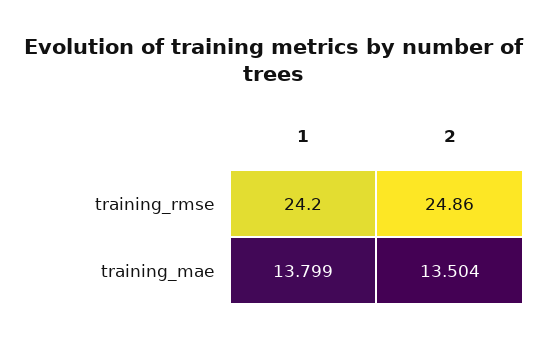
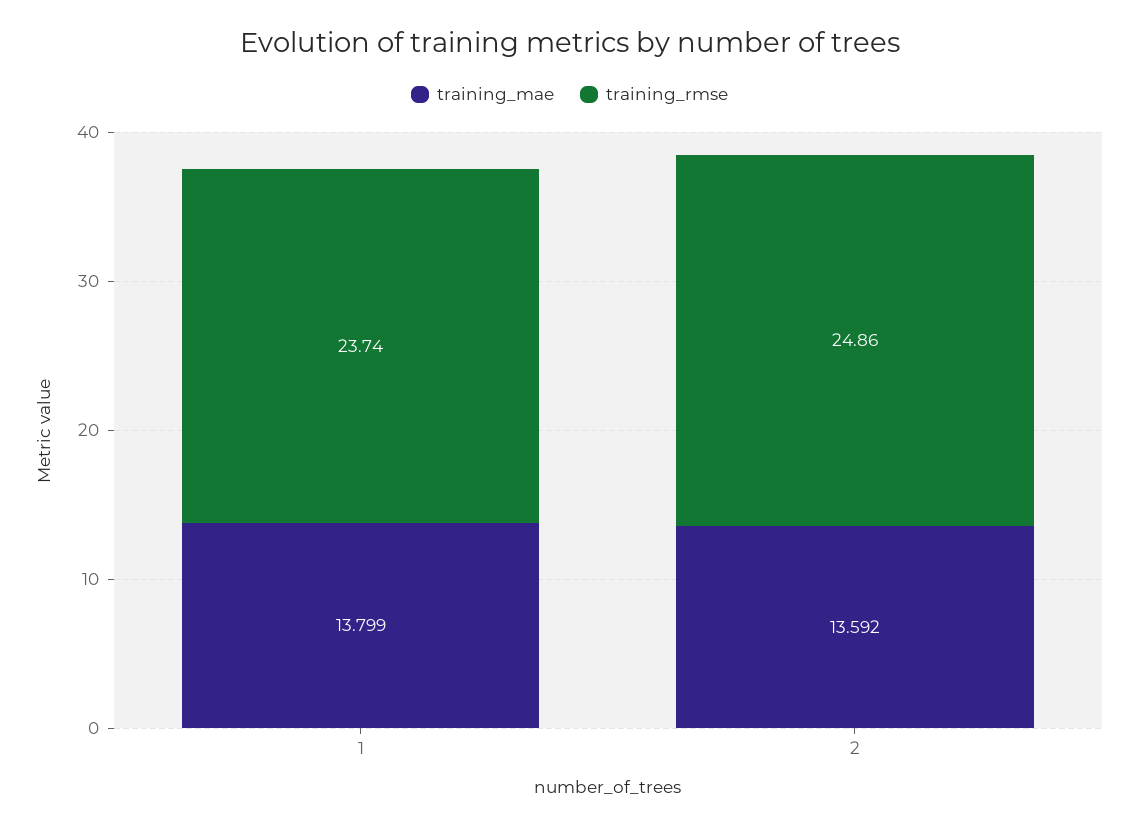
training_rmse, 1: 24.2 -> 23.74
training_mae, 2: 13.504 -> 13.592

